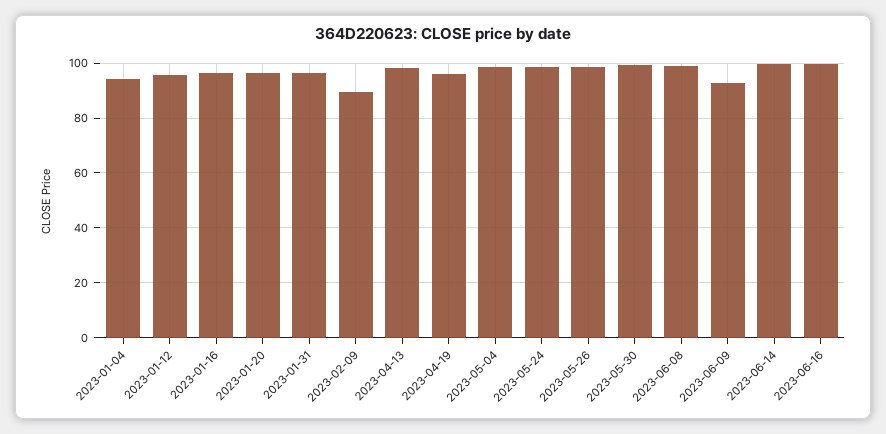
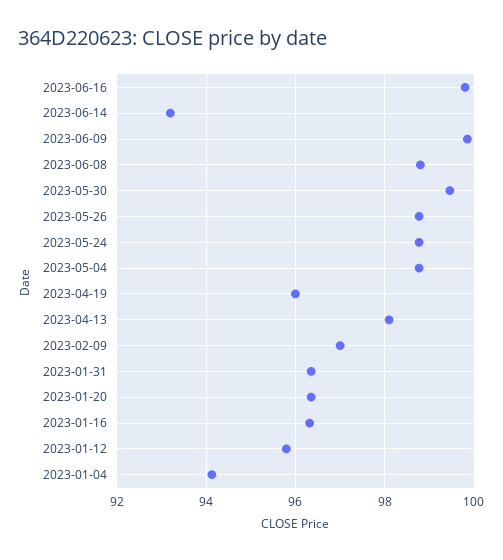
2023-02-09: 90 -> 97
2023-06-09: 92.5 -> 99.8
2023-06-14: 100 -> 93.2

